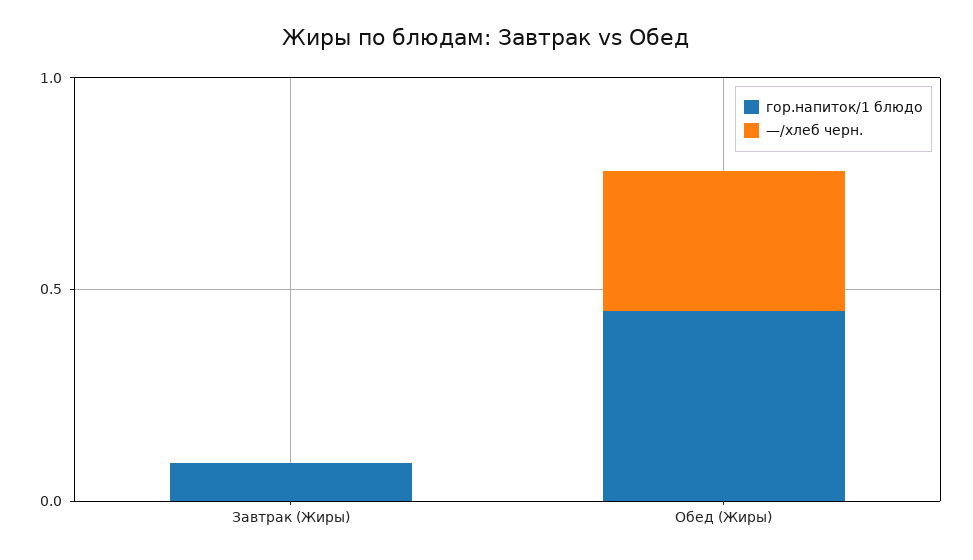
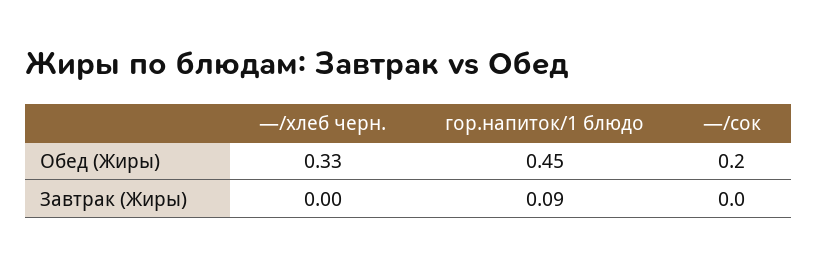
—/сок, Обед (Жиры): none -> 0.2
—/сок, Завтрак (Жиры): none -> 0

